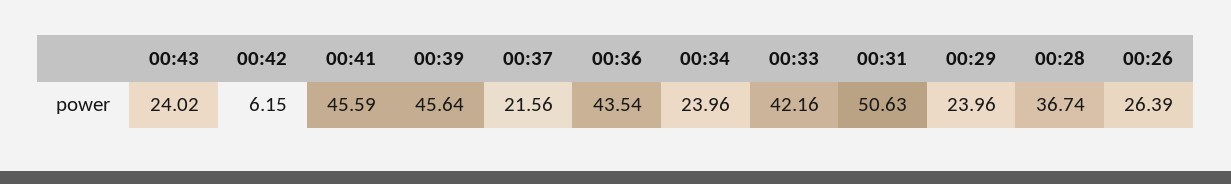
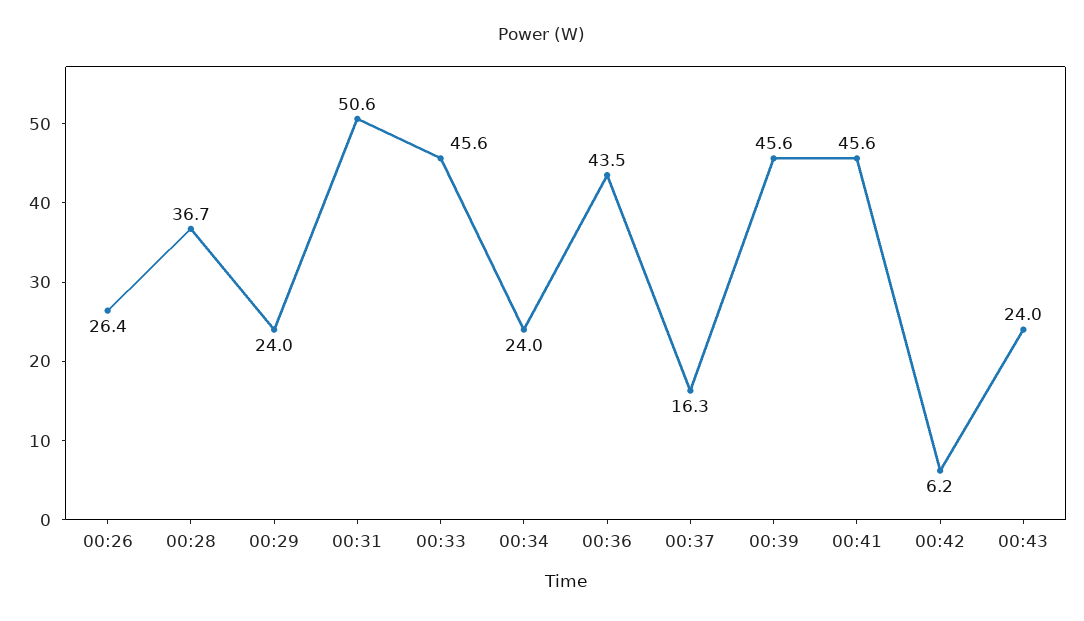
00:37: 21.56 -> 16.3
00:33: 42.16 -> 45.6

